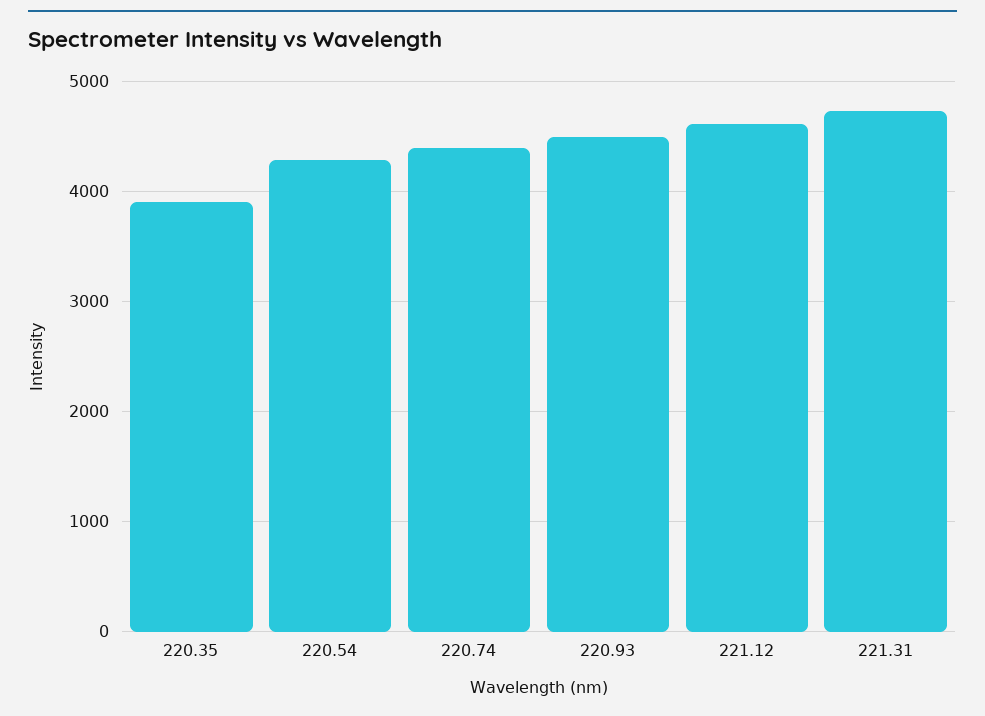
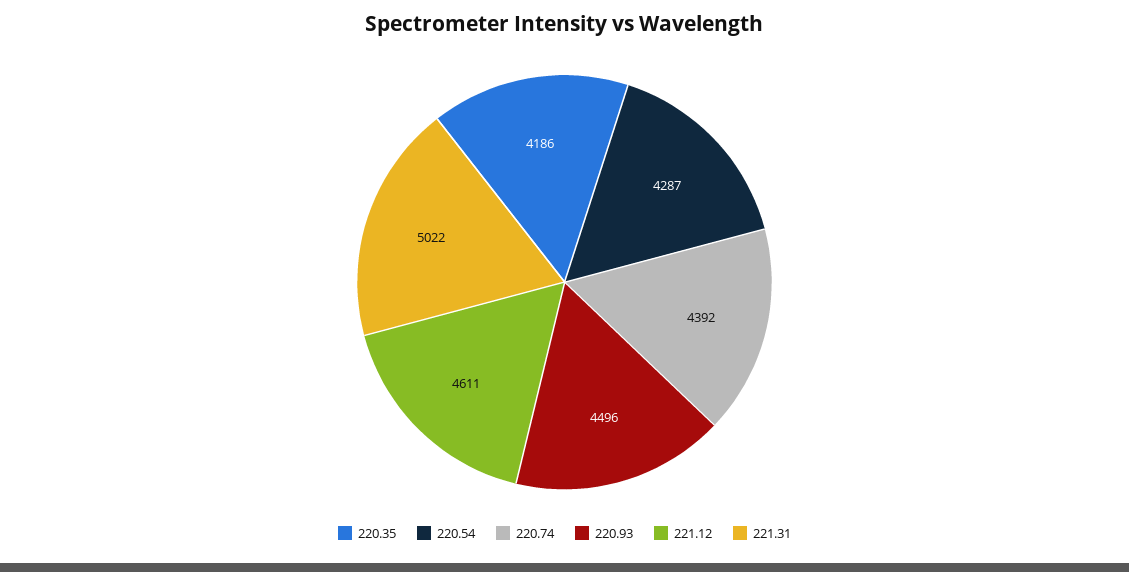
220.35: 3900 -> 4186
221.31: 4700 -> 5022

